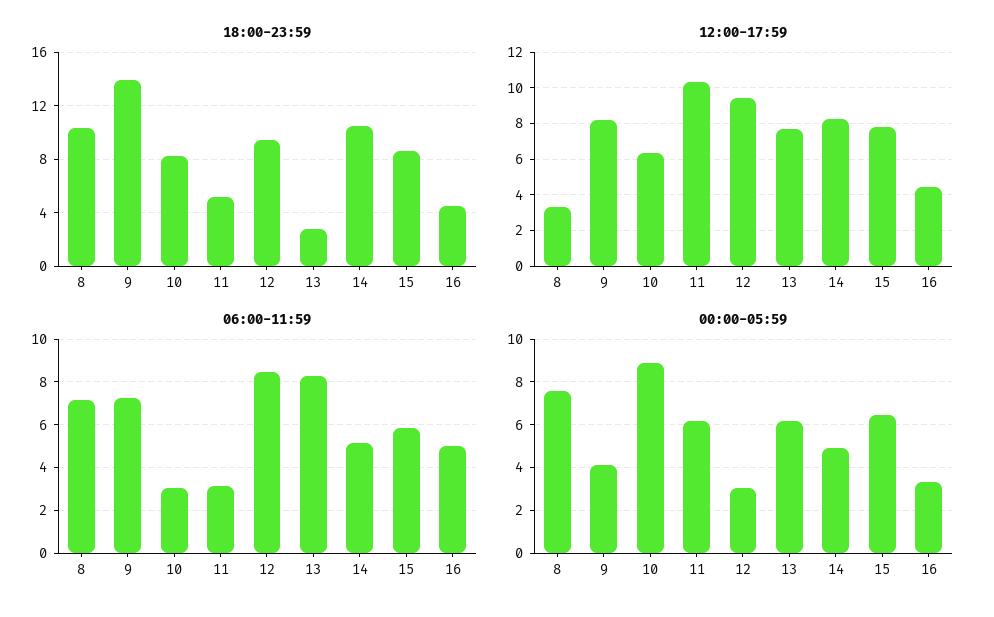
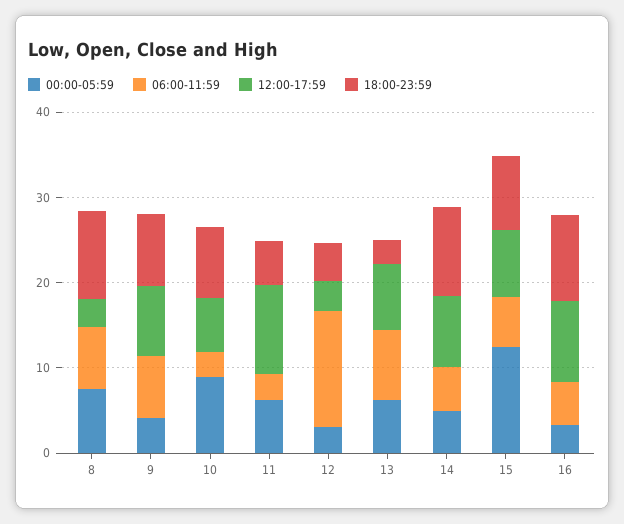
18:00-23:59, 9: 14 -> 8
18:00-23:59, 12: 9.5 -> 4
18:00-23:59, 16: 4.5 -> 10
12:00-17:59, 12: 9.5 -> 4
12:00-17:59, 16: 4.5 -> 10
06:00-11:59, 12: 8.5 -> 14
00:00-05:59, 15: 6.5 -> 12

